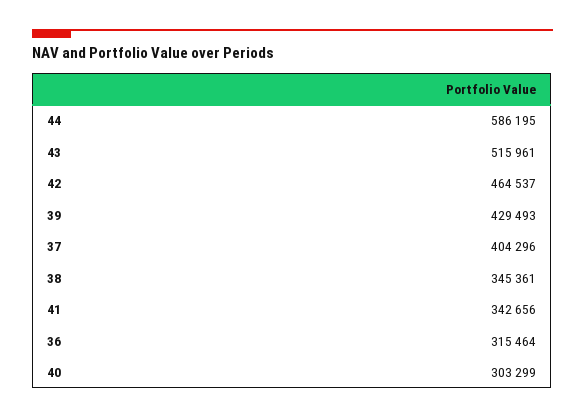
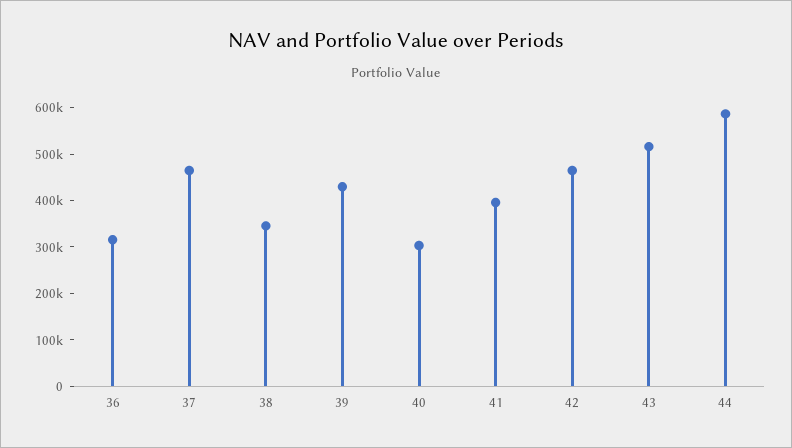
37: 404296 -> 460000
41: 342656 -> 400000

